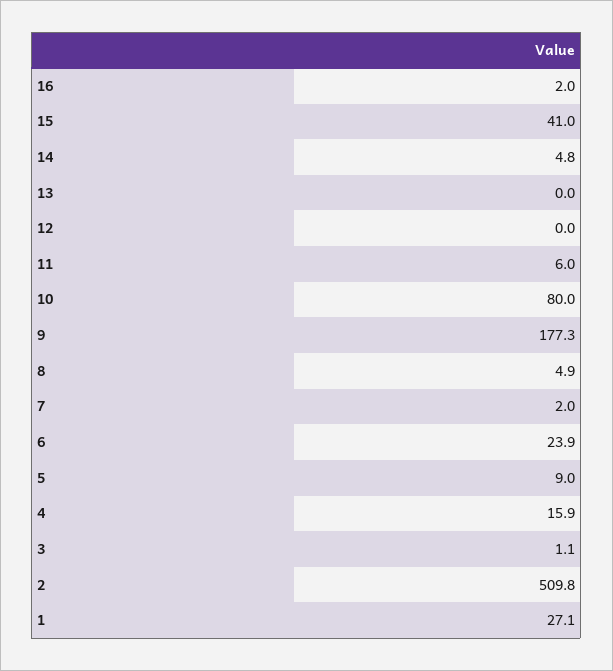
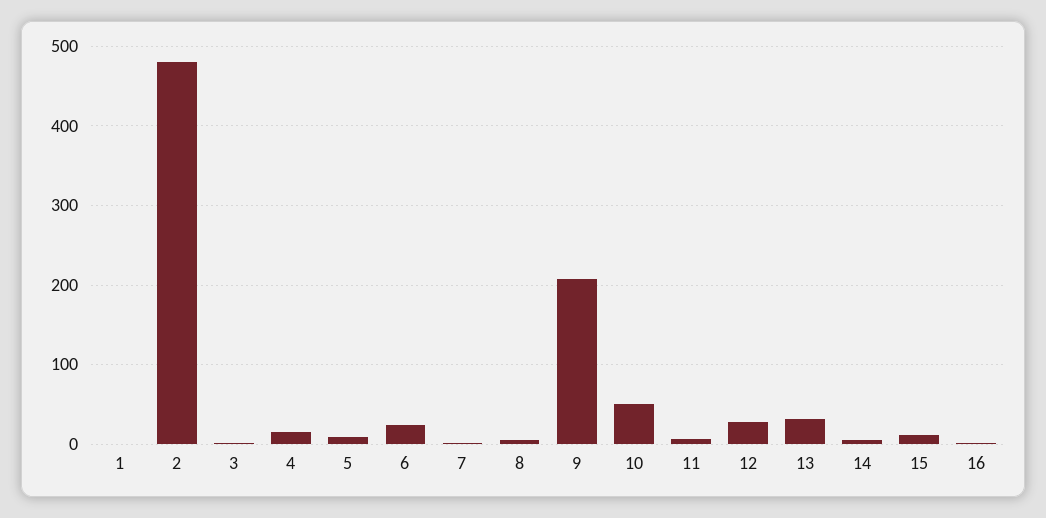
15: 41 -> 10
13: 0 -> 30
12: 0 -> 30
10: 80 -> 50
9: 177.3 -> 210
2: 509.8 -> 480
1: 27.1 -> 0

